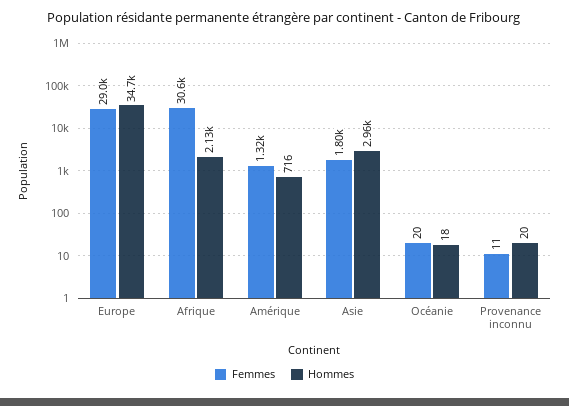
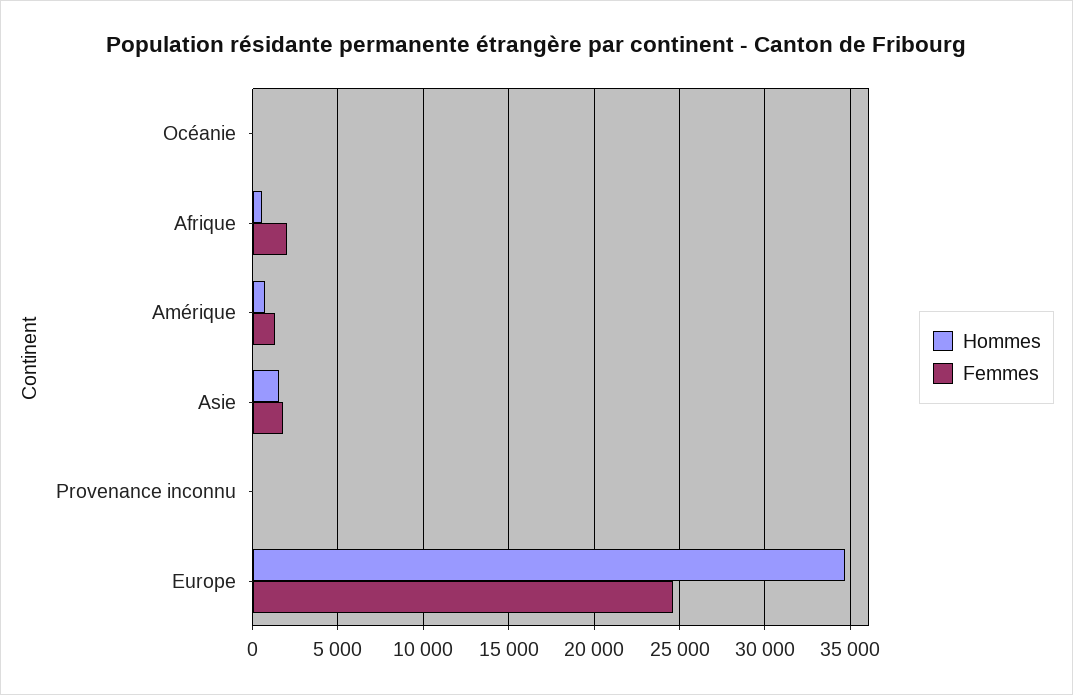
Femmes, Europe: 29000 -> 24500
Femmes, Afrique: 30600 -> 2000
Hommes, Afrique: 2130 -> 500
Hommes, Asie: 2960 -> 1500

